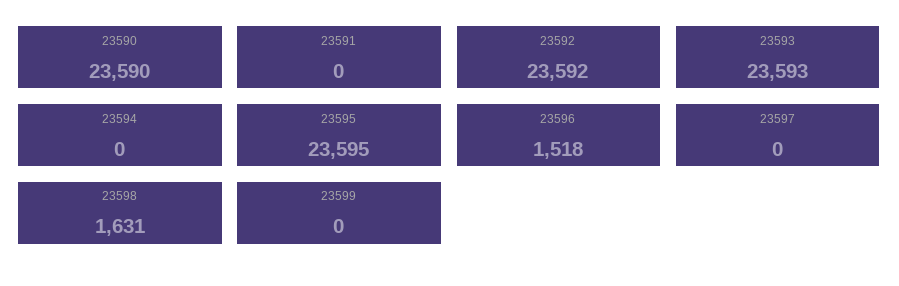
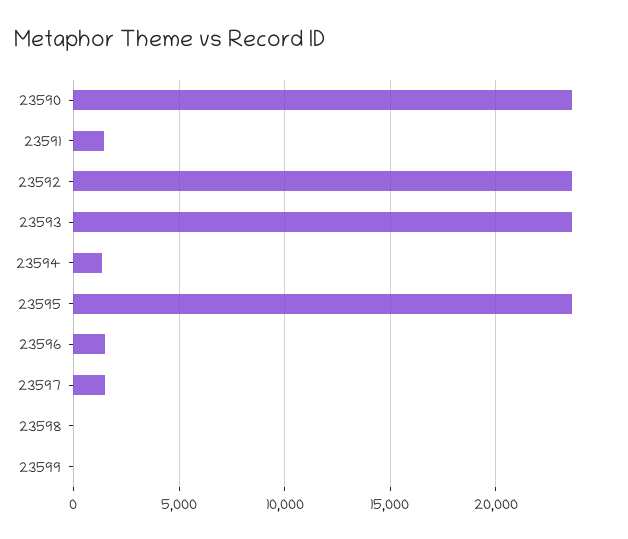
23591: 0 -> 1500
23594: 0 -> 1500
23597: 0 -> 1500
23598: 1631 -> 0

